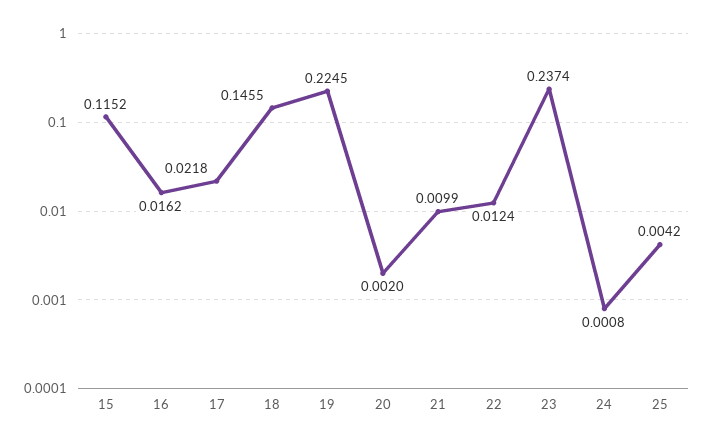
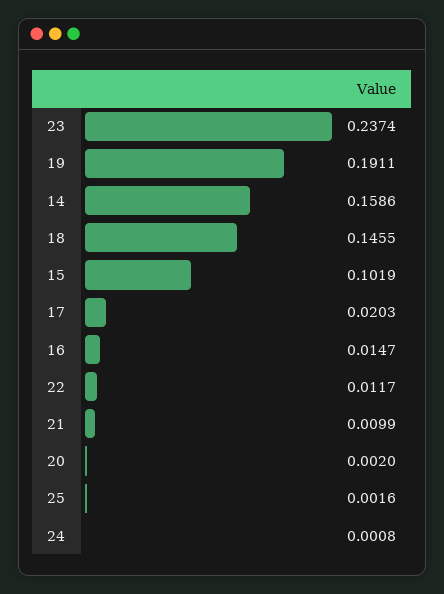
15: 0.1152 -> 0.1019
16: 0.0162 -> 0.0147
17: 0.0218 -> 0.0203
19: 0.2245 -> 0.1911
22: 0.0124 -> 0.0117
25: 0.0042 -> 0.0016
14: none -> 0.1586

